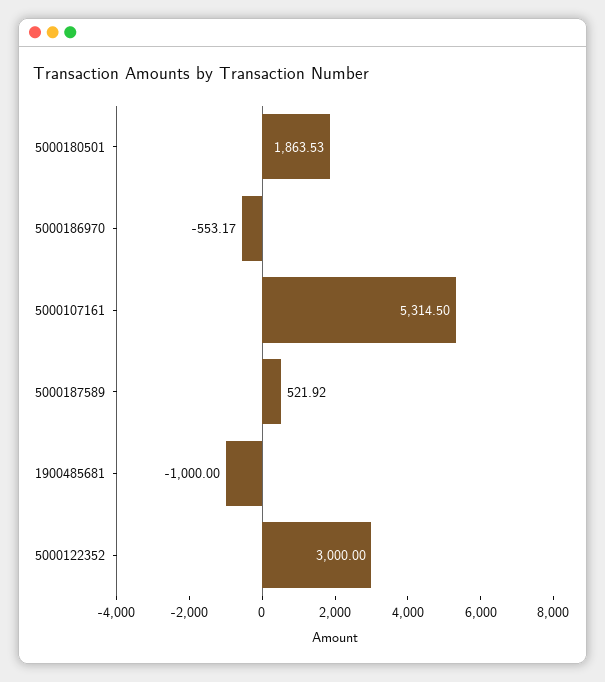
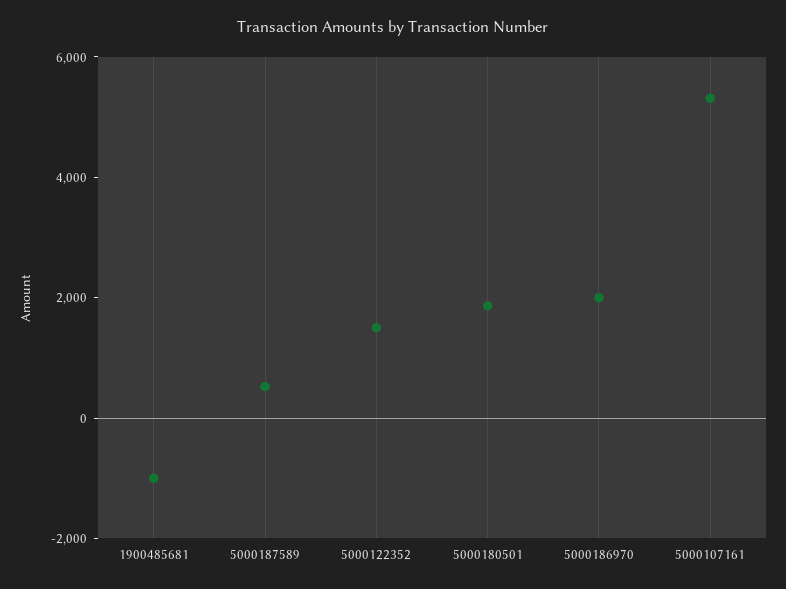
5000186970: -553.17 -> 2000
5000122352: 3000 -> 1500

